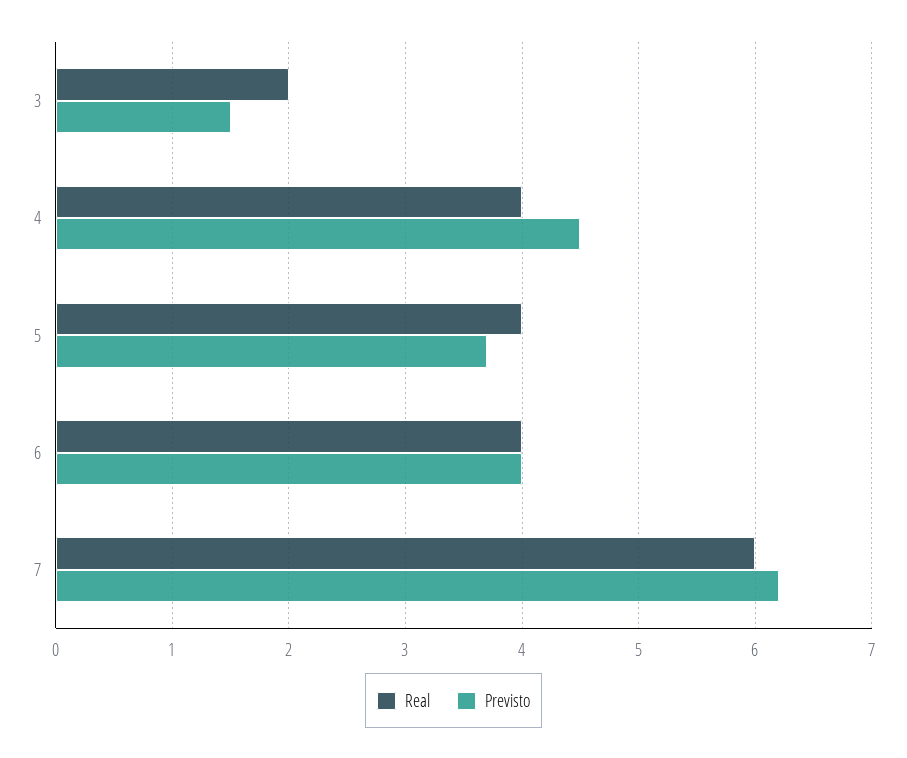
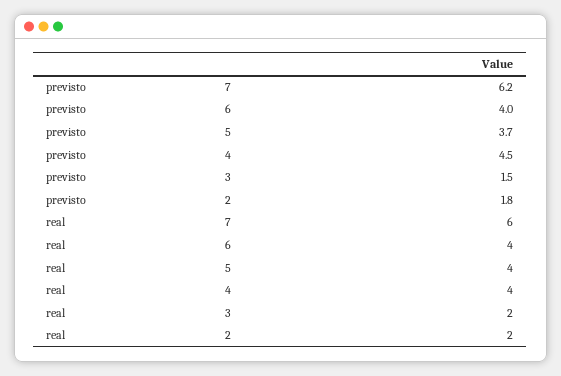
Previsto, 2: none -> 1.8
Real, 2: none -> 2

